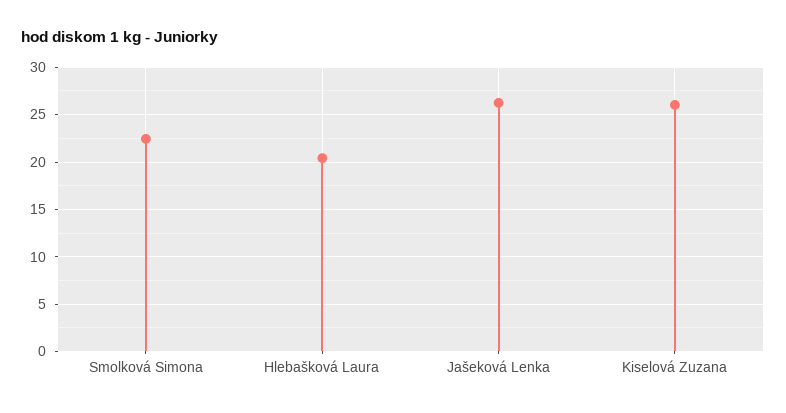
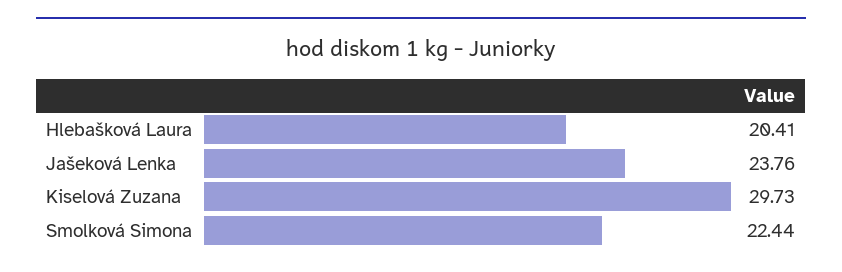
Jašeková Lenka: 26 -> 23.76
Kiselová Zuzana: 26 -> 29.73

